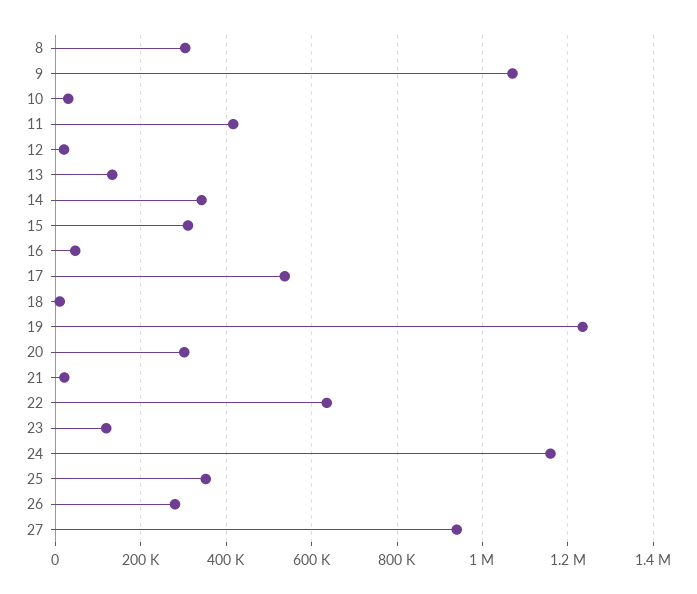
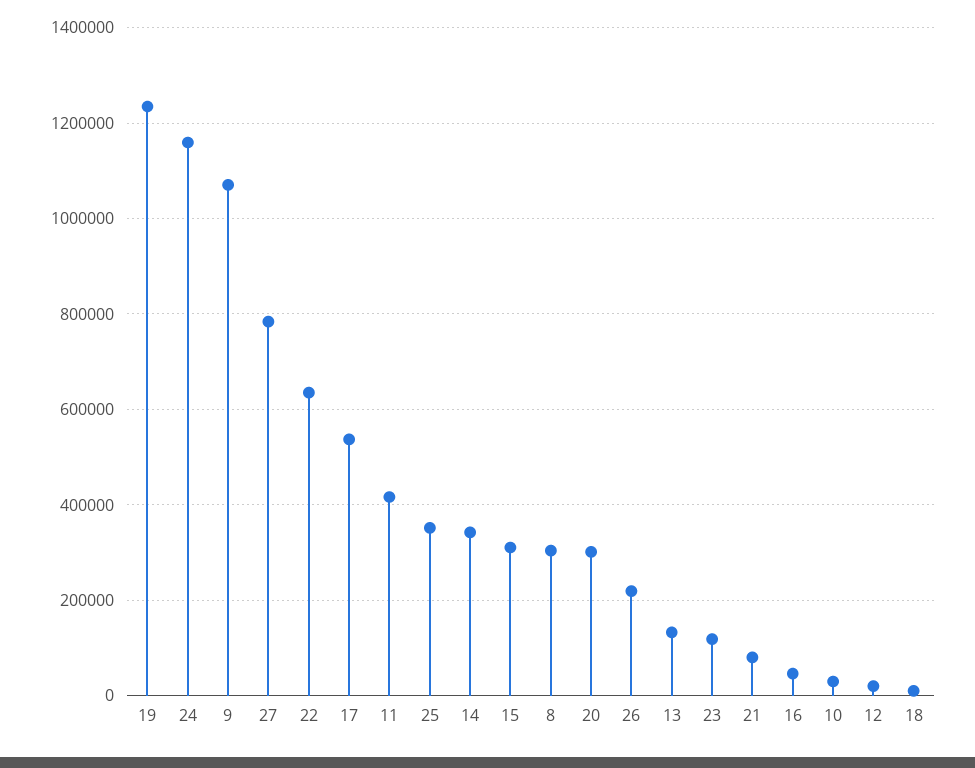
21: 20000 -> 80000
26: 280000 -> 220000
27: 940000 -> 780000

